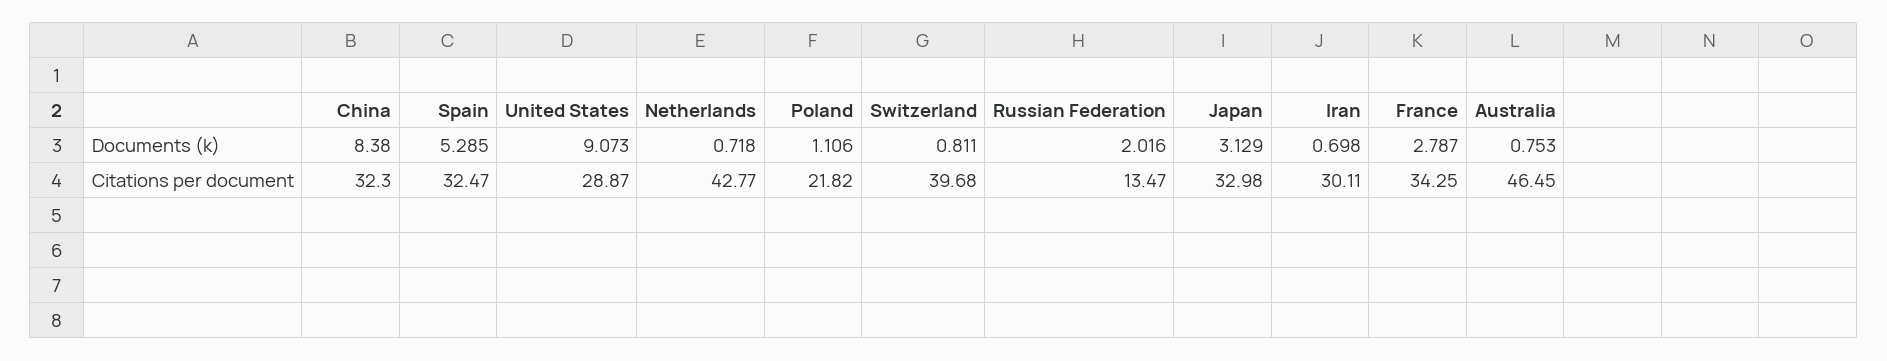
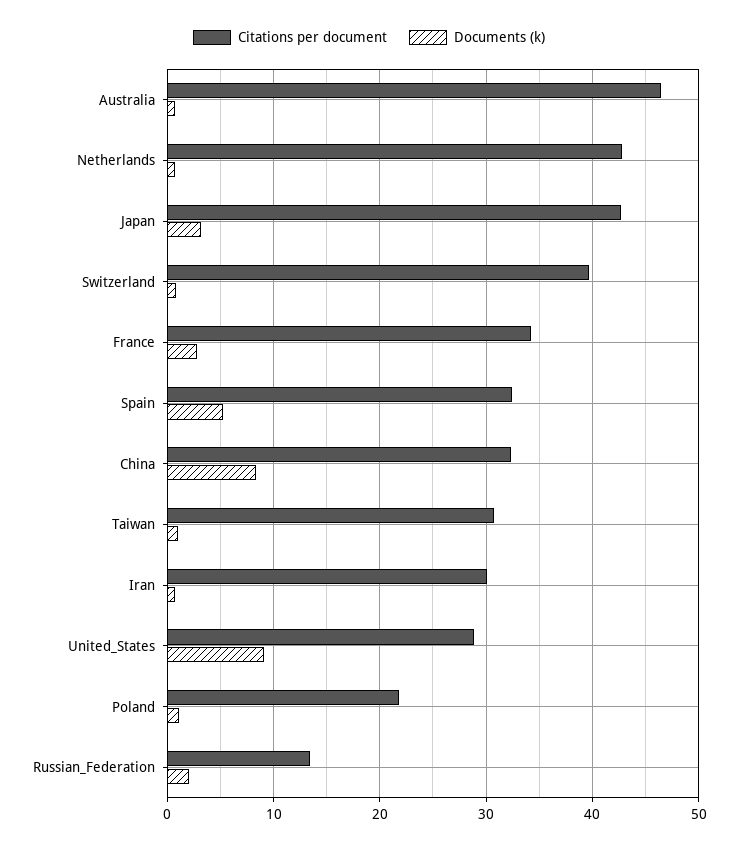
Citations per document, Japan: 32.98 -> 43
Citations per document, Taiwan: none -> 31
Documents (k), Taiwan: none -> 1

